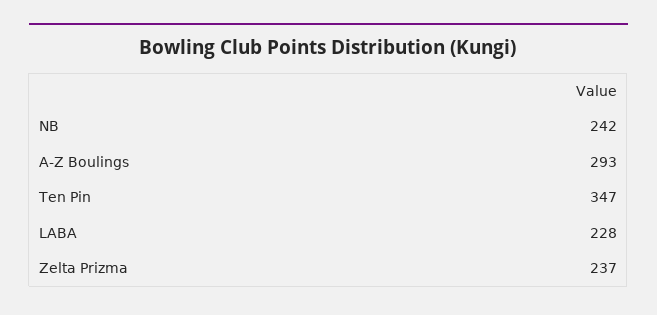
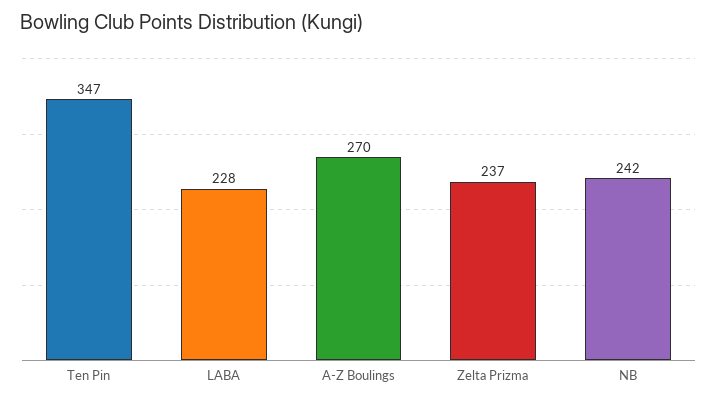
A-Z Boulings: 293 -> 270

